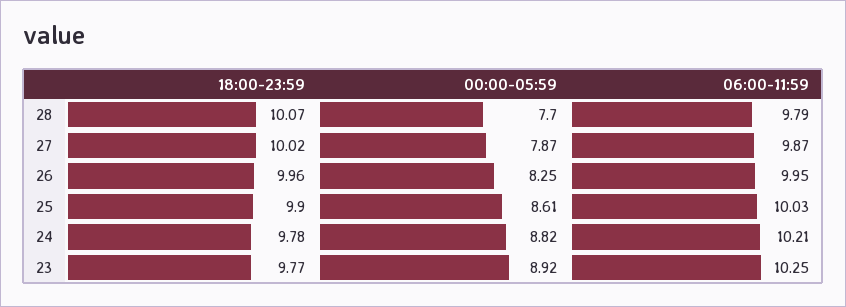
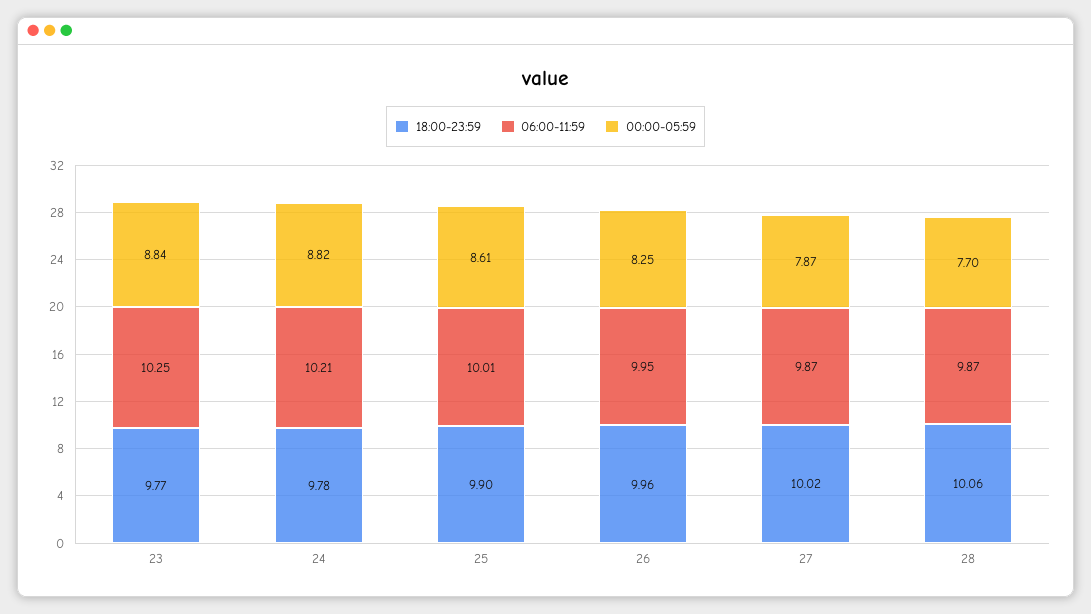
18:00-23:59, 28: 10.07 -> 10.06
06:00-11:59, 28: 9.79 -> 9.87
06:00-11:59, 25: 10.03 -> 10.01
00:00-05:59, 23: 8.92 -> 8.84

